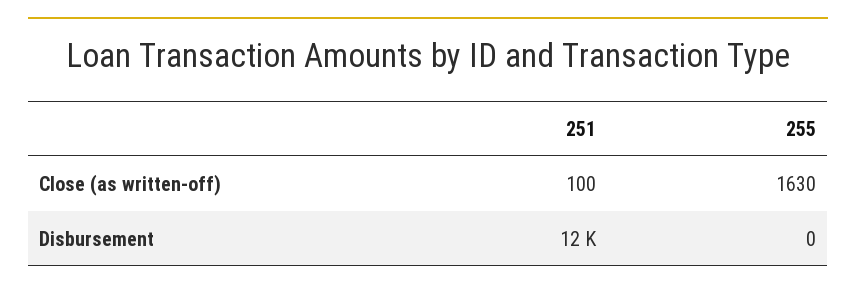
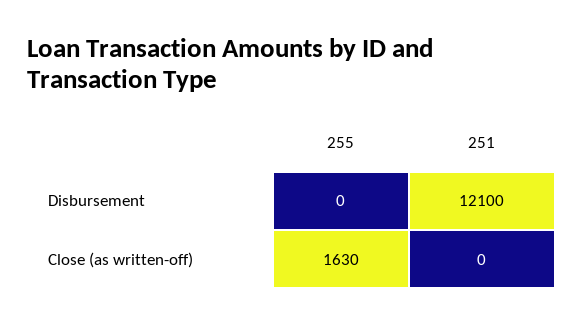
251, Close (as written-off): 100 -> 0

